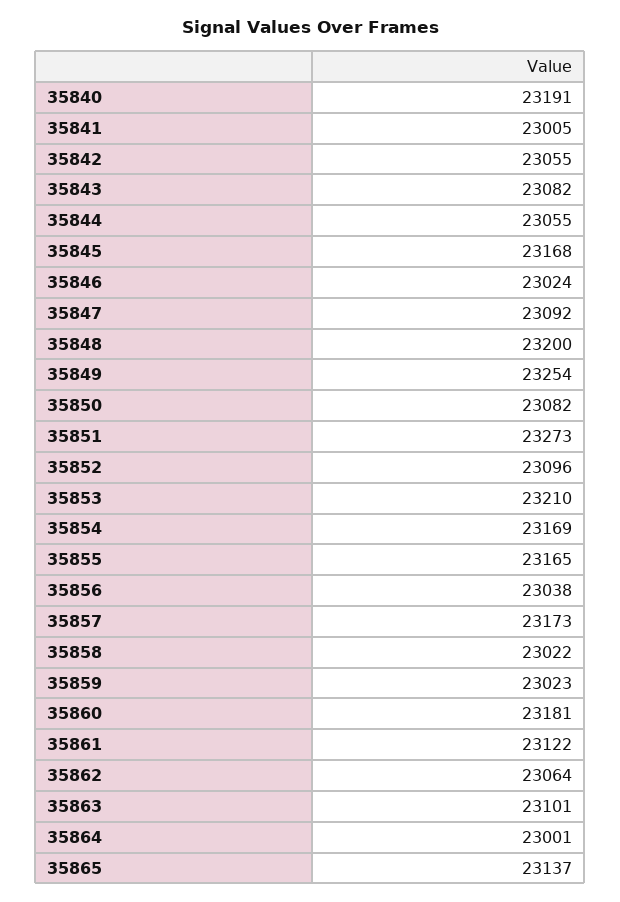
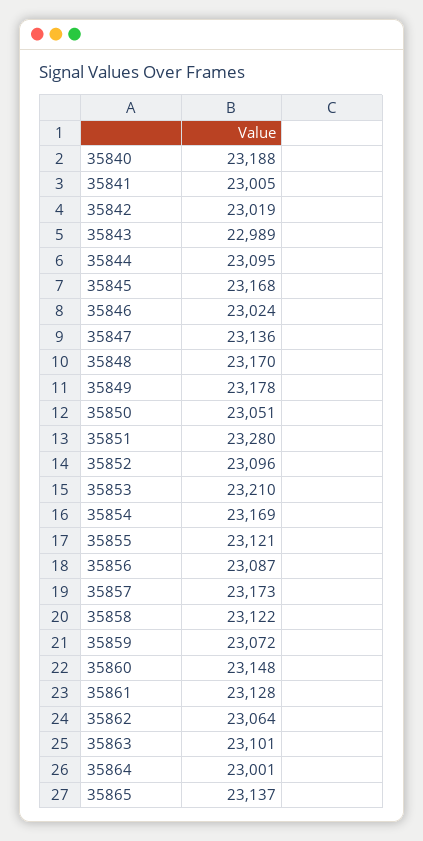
35840: 23191 -> 23188
35842: 23055 -> 23019
35843: 23082 -> 22989
35844: 23055 -> 23095
35847: 23092 -> 23136
35848: 23200 -> 23170
35849: 23254 -> 23178
35850: 23082 -> 23051
35851: 23273 -> 23280
35855: 23165 -> 23121
35856: 23038 -> 23087
35858: 23022 -> 23122
35859: 23023 -> 23072
35860: 23181 -> 23148
35861: 23122 -> 23128

